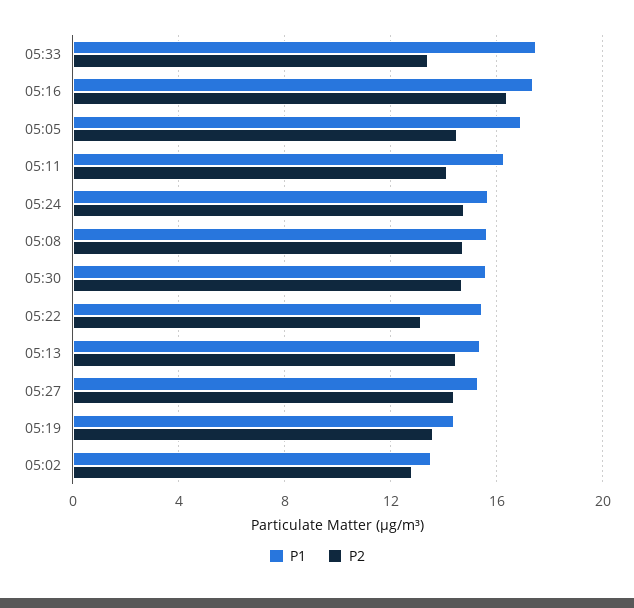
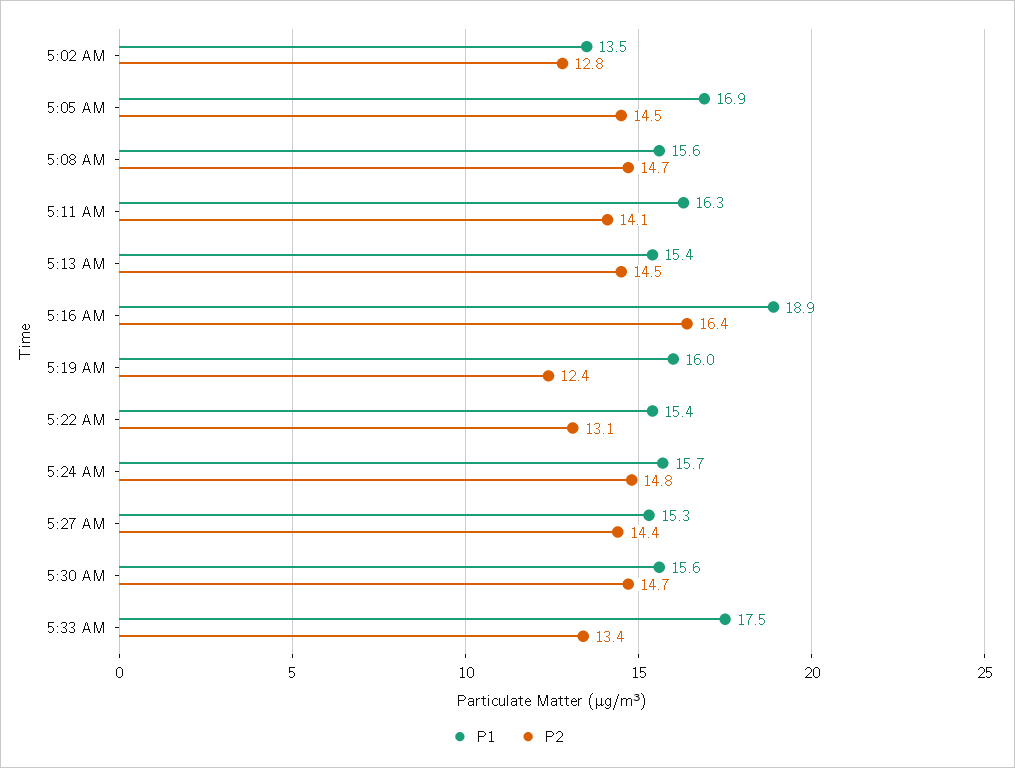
P1, 05:16: 17.5 -> 18.9
P1, 05:19: 14.5 -> 16
P2, 05:19: 13.5 -> 12.4

